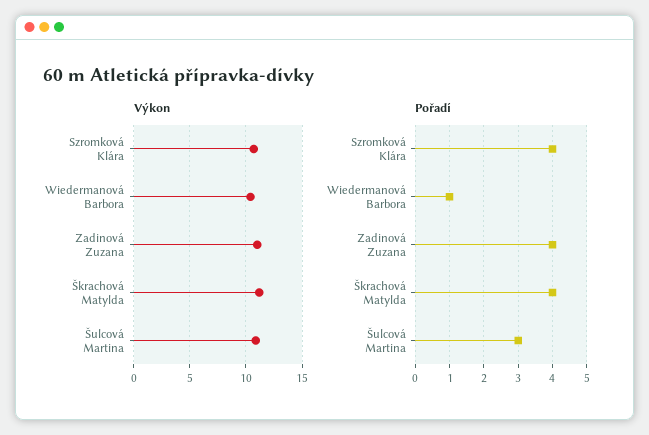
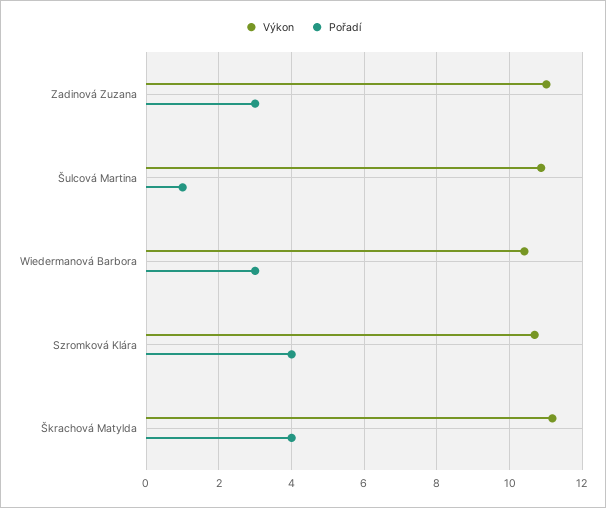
Pořadí, Wiedermanová Barbora: 1 -> 3
Pořadí, Zadinová Zuzana: 4 -> 3
Pořadí, Šulcová Martina: 3 -> 1

